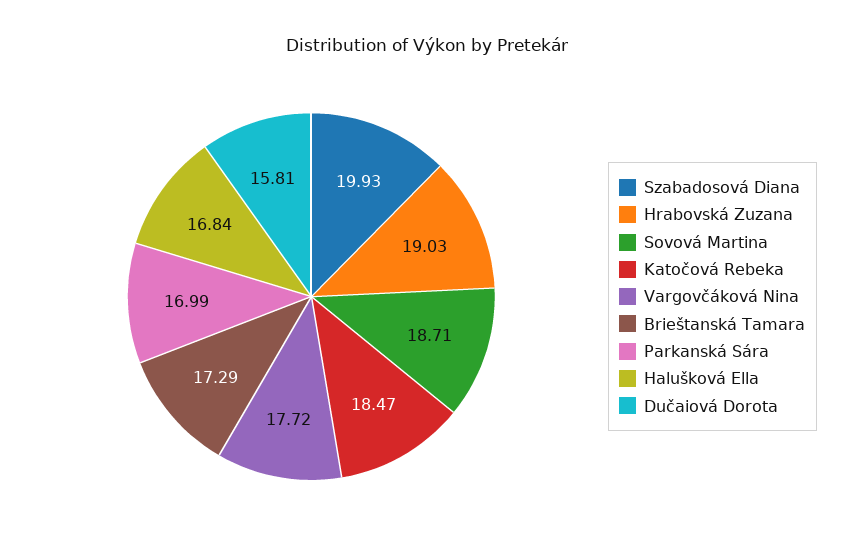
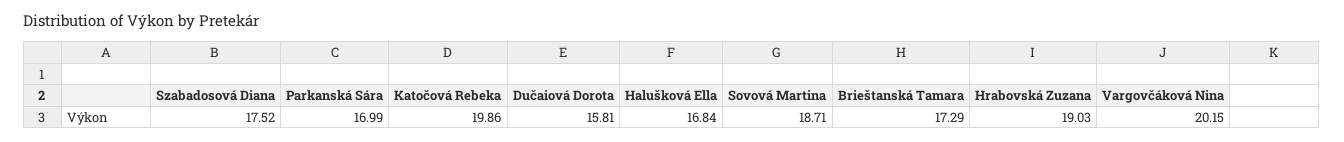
Szabadosová Diana: 19.93 -> 17.52
Katočová Rebeka: 18.47 -> 19.86
Vargovčáková Nina: 17.72 -> 20.15

